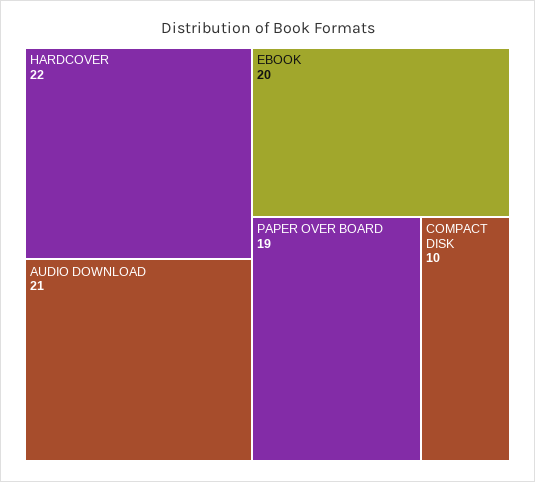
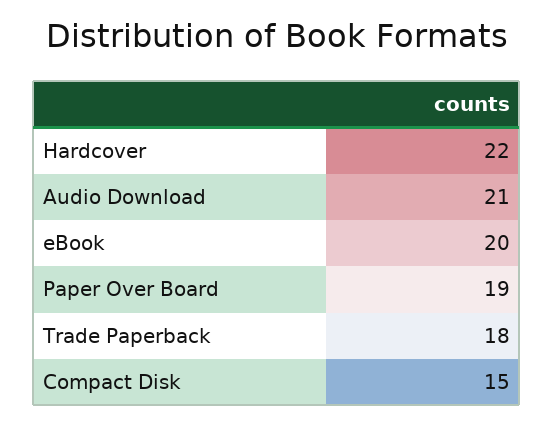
COMPACT DISK: 10 -> 15
Trade Paperback: none -> 18

